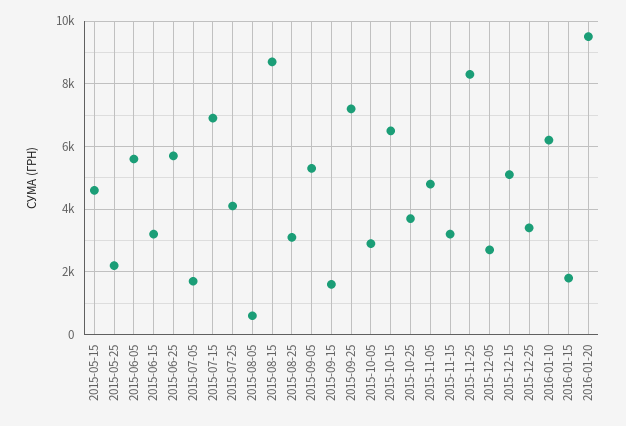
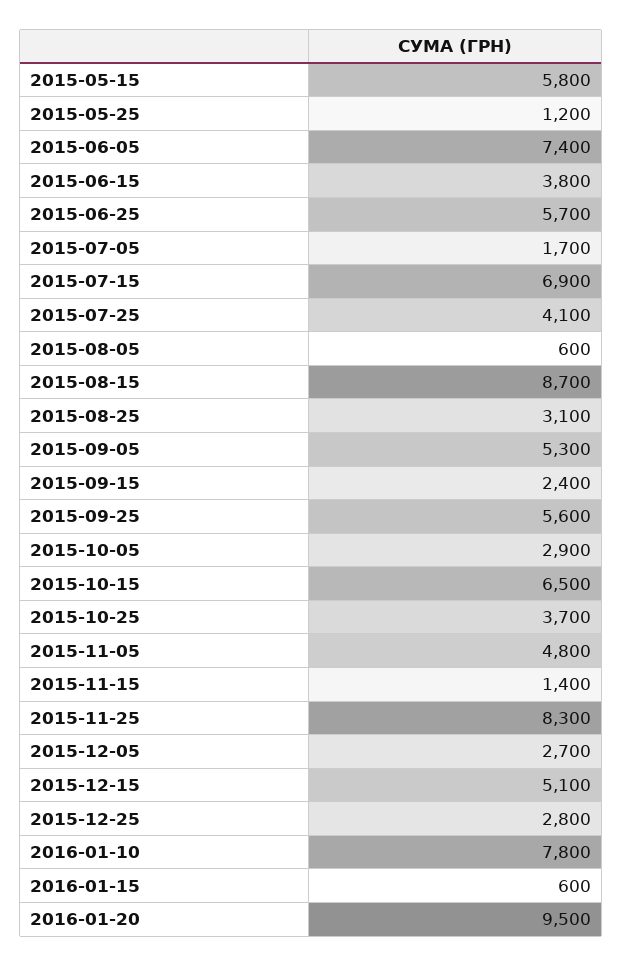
2015-05-15: 4600 -> 5800
2015-05-25: 2200 -> 1200
2015-06-05: 5600 -> 7400
2015-06-15: 3200 -> 3800
2015-09-15: 1600 -> 2400
2015-09-25: 7200 -> 5600
2015-11-15: 3200 -> 1400
2015-12-25: 3400 -> 2800
2016-01-10: 6200 -> 7800
2016-01-15: 1800 -> 600

